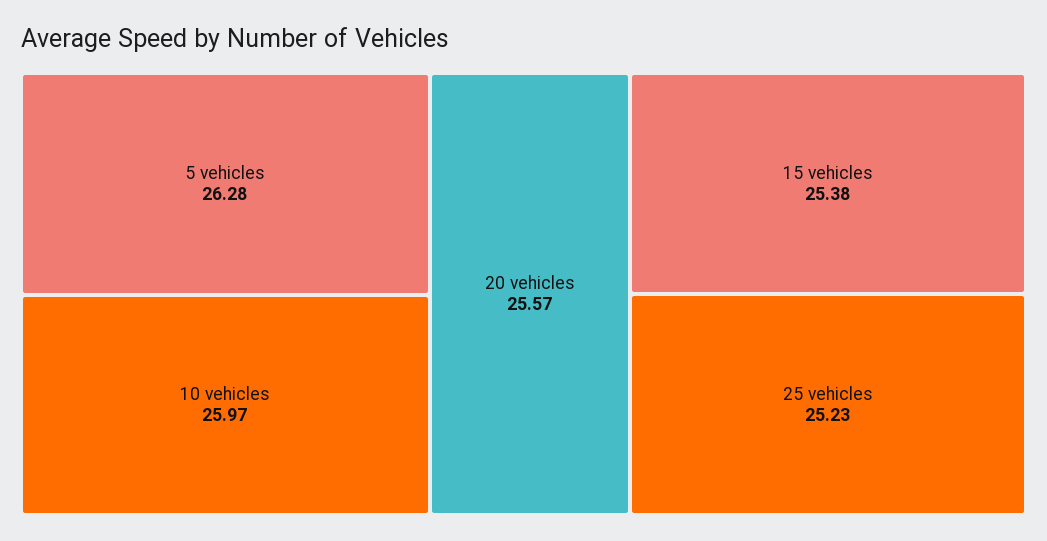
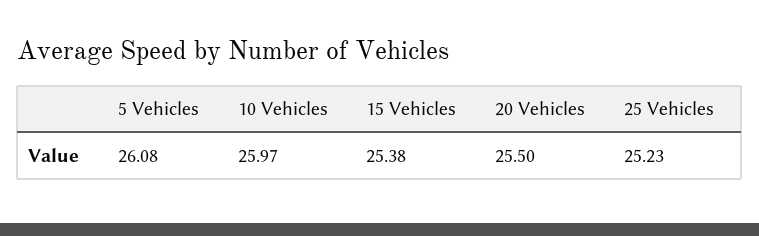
5 vehicles: 26.28 -> 26.08
20 vehicles: 25.57 -> 25.5

